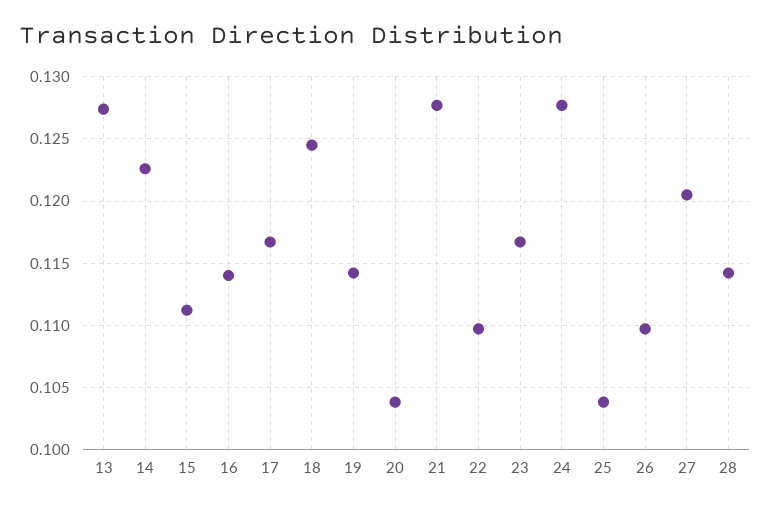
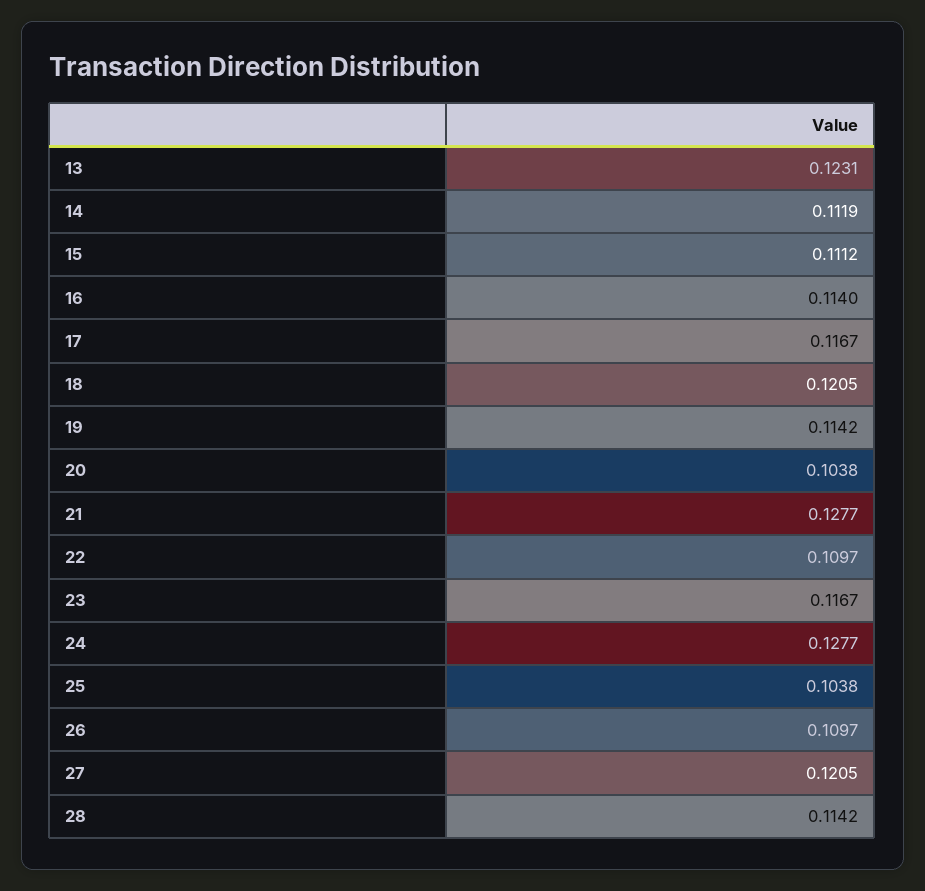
13: 0.1275 -> 0.1231
14: 0.1225 -> 0.1119
18: 0.1245 -> 0.1205

